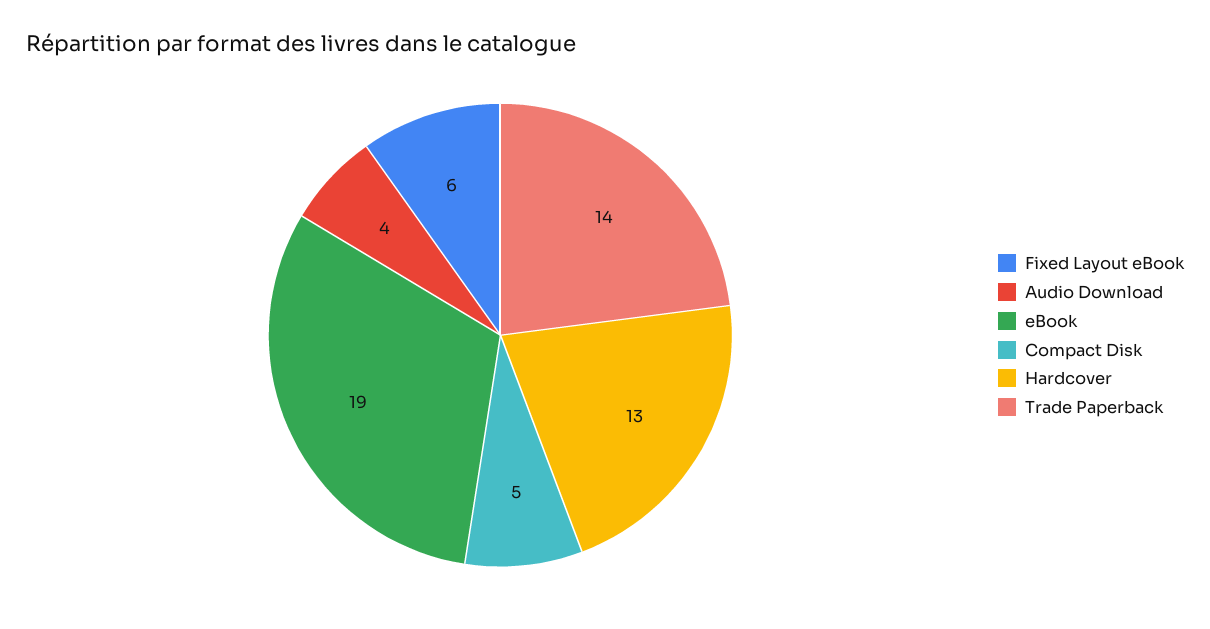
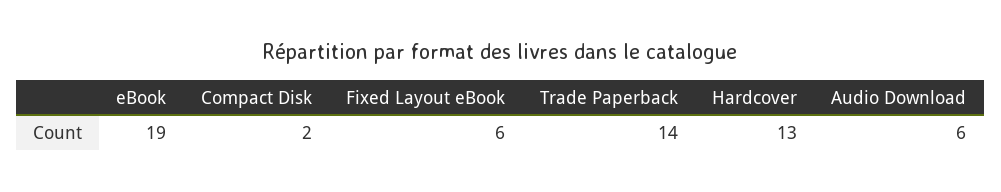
Audio Download: 4 -> 6
Compact Disk: 5 -> 2

